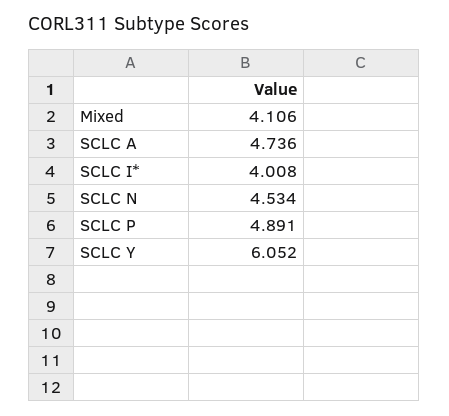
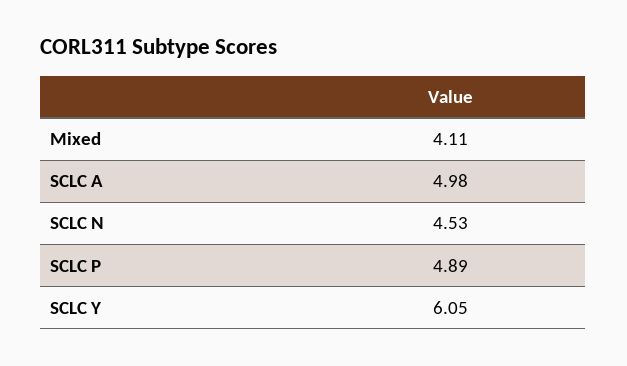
SCLC A: 4.736 -> 4.98
SCLC I*: 4.008 -> none

